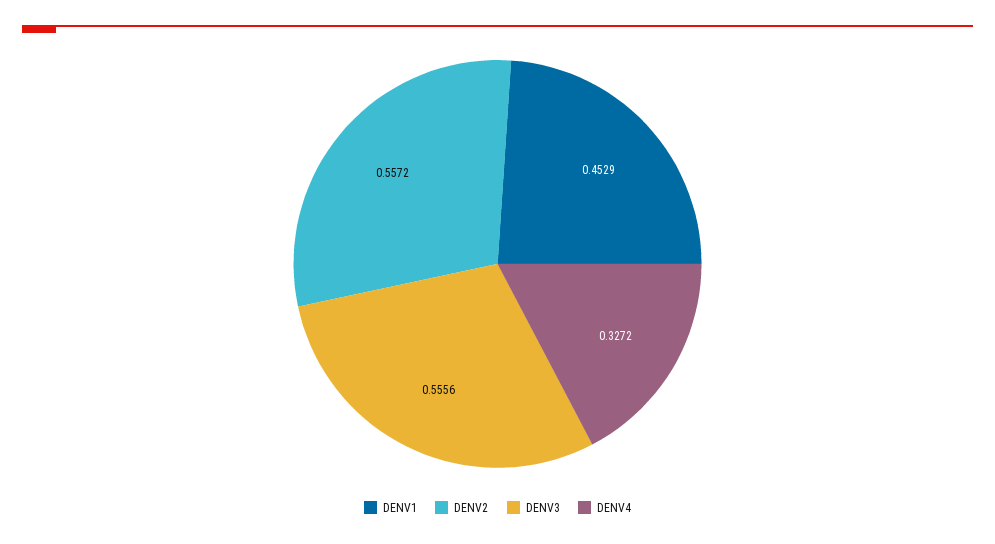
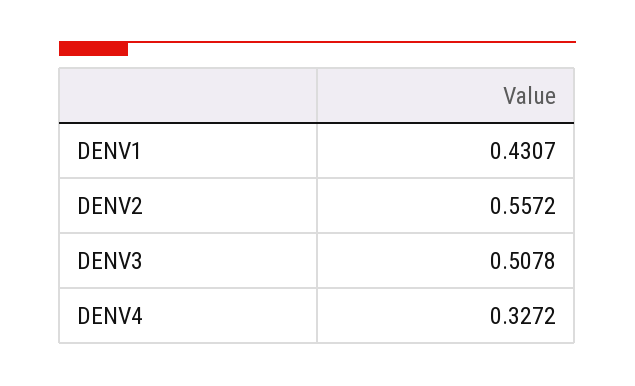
DENV1: 0.4529 -> 0.4307
DENV3: 0.5556 -> 0.5078

